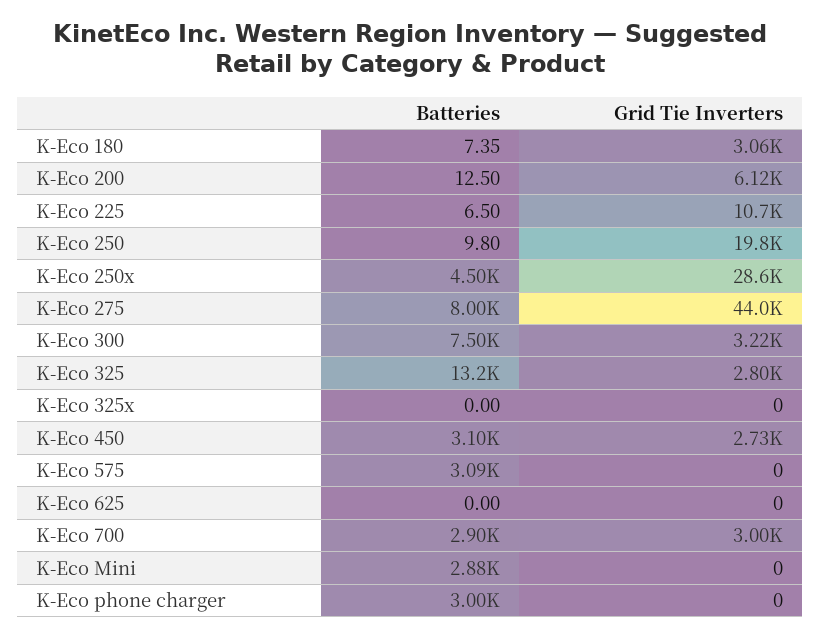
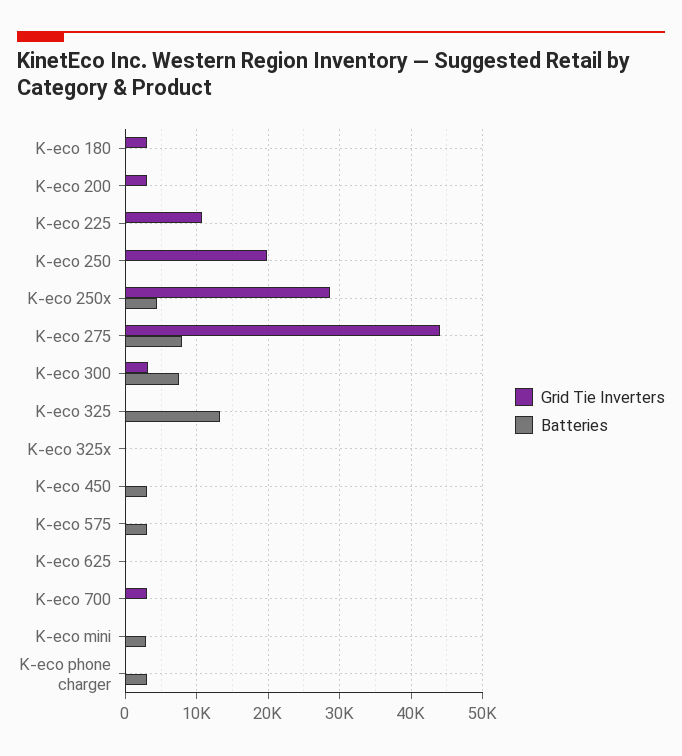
Grid Tie Inverters, K-Eco 200: 6120 -> 3000
Grid Tie Inverters, K-Eco 325: 2800 -> 0
Grid Tie Inverters, K-Eco 450: 2730 -> 0
Batteries, K-Eco 700: 2900 -> 0

